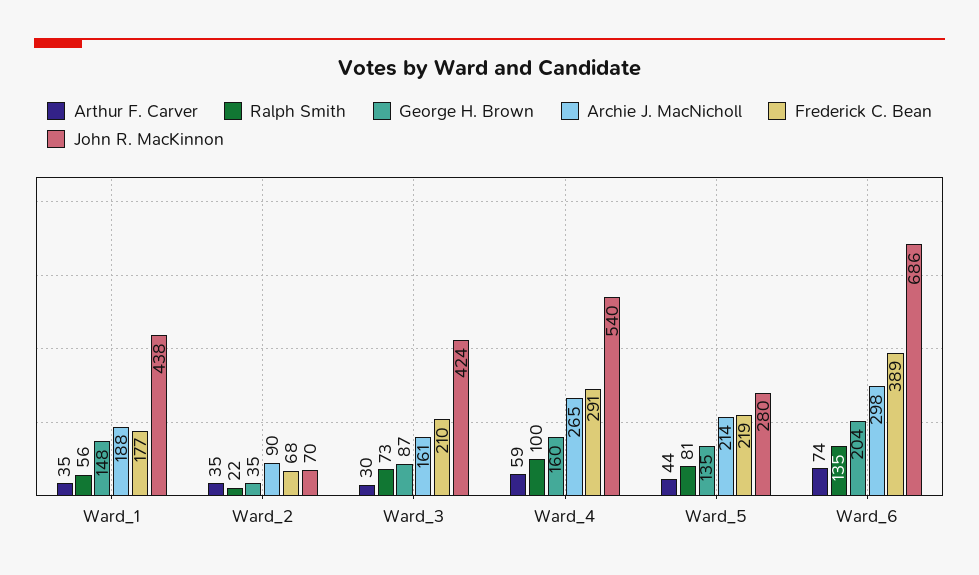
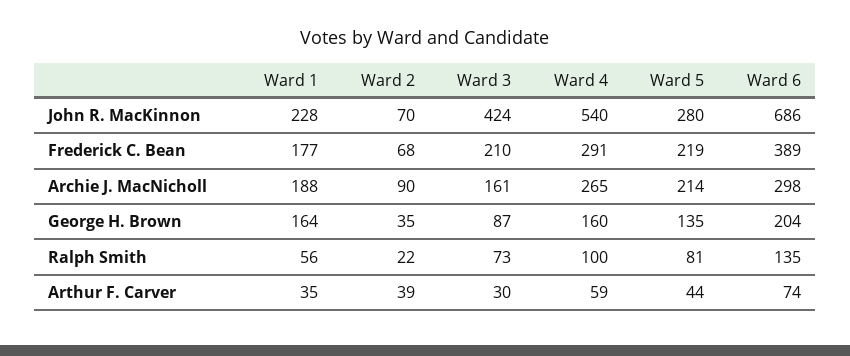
George H. Brown, Ward_1: 148 -> 164
John R. MacKinnon, Ward_1: 438 -> 228
Arthur F. Carver, Ward_2: 35 -> 39

